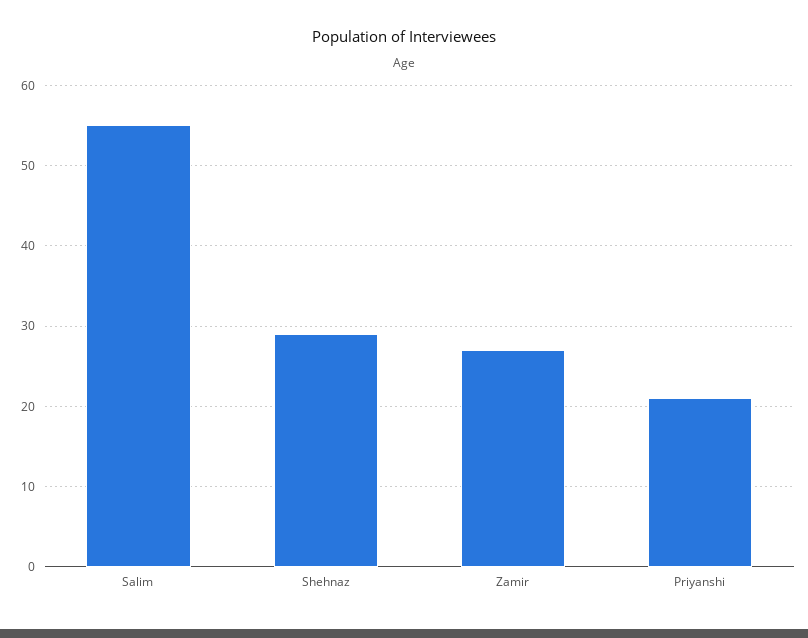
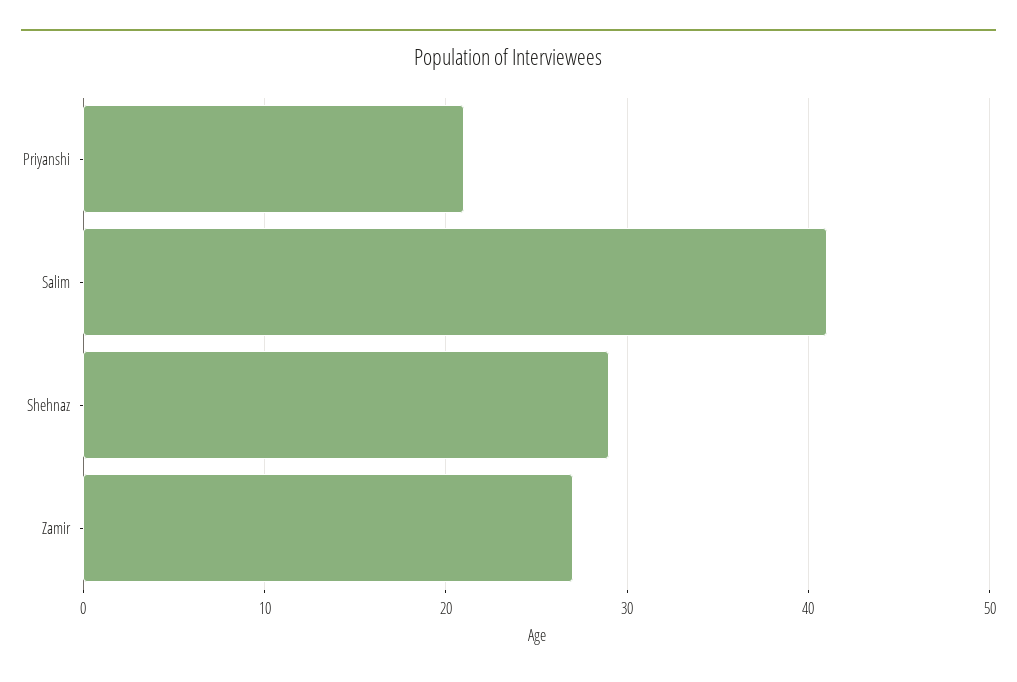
Salim: 55 -> 41

